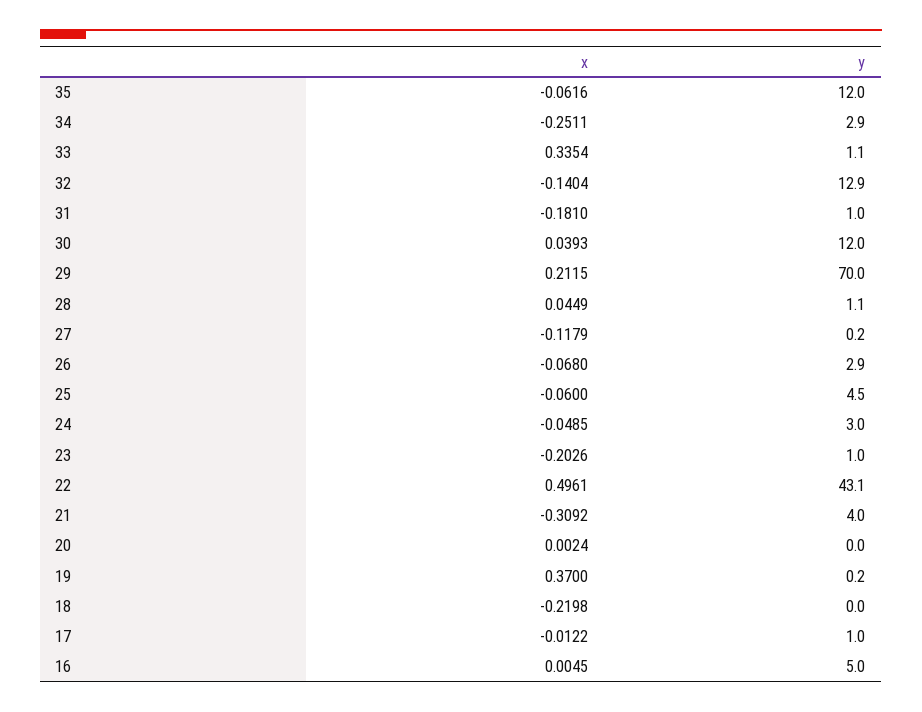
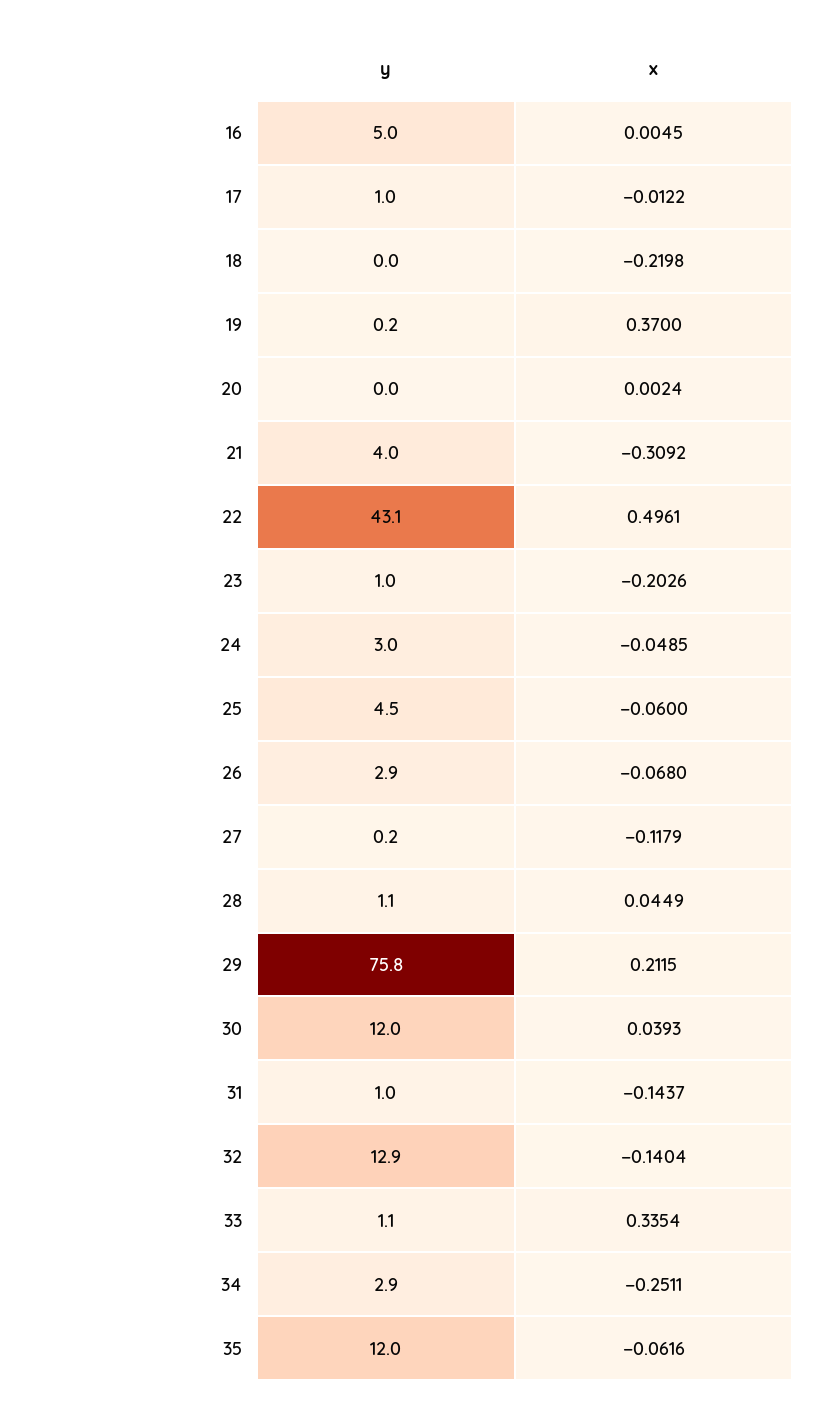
x, 31: -0.181 -> -0.1437
y, 29: 70 -> 75.8

